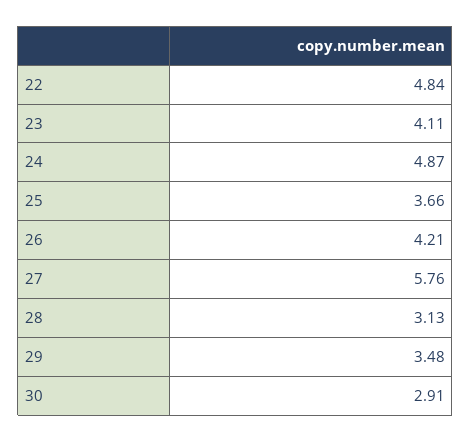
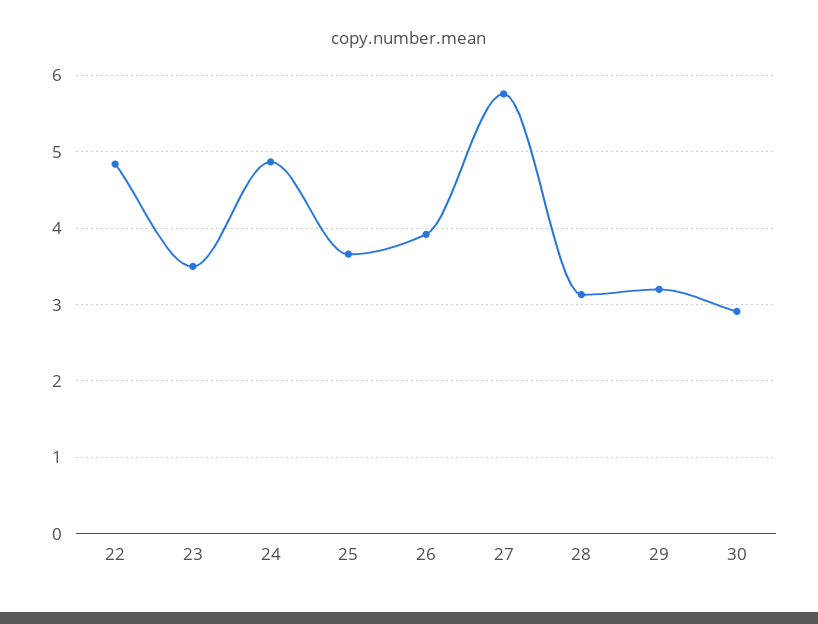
23: 4.11 -> 3.5
26: 4.21 -> 3.9
29: 3.48 -> 3.2

